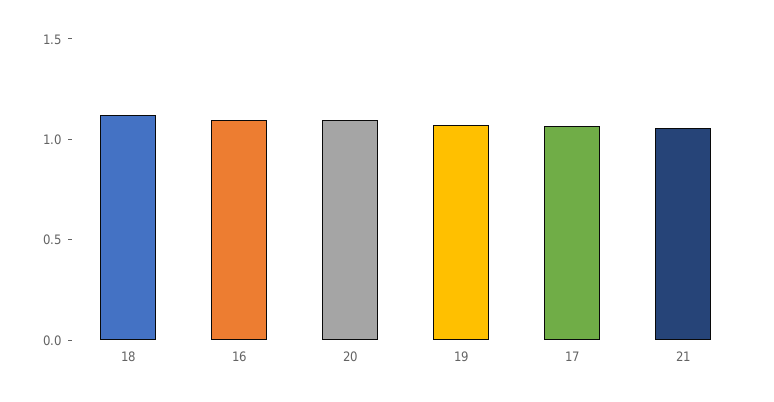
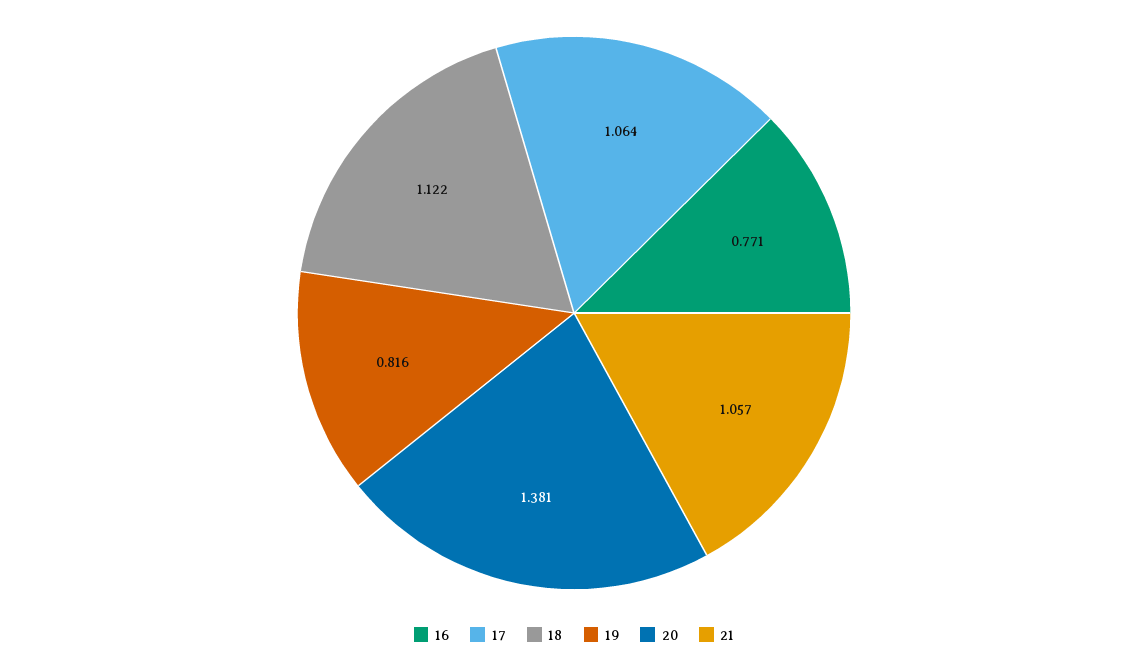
16: 1.1 -> 0.771
20: 1.1 -> 1.381
19: 1.1 -> 0.816

